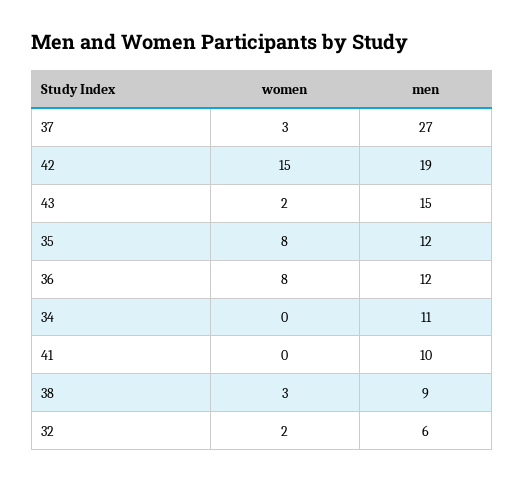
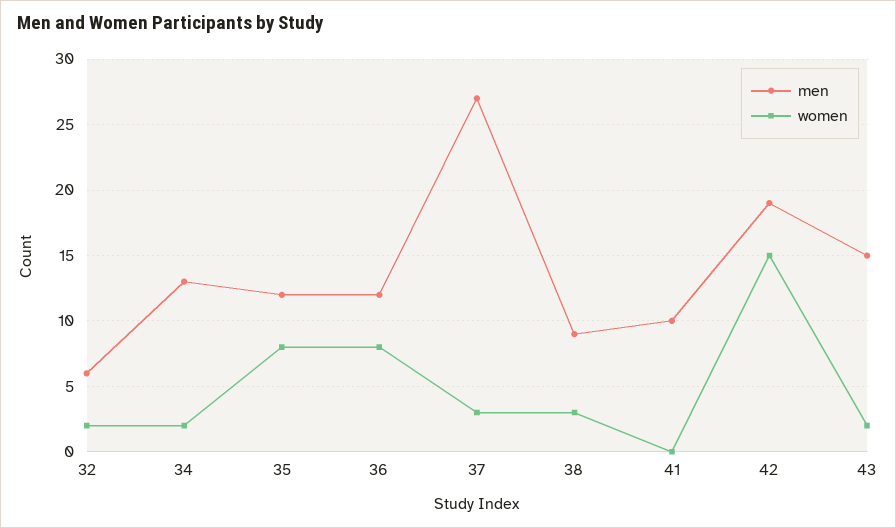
women, 34: 0 -> 2
men, 34: 11 -> 13

